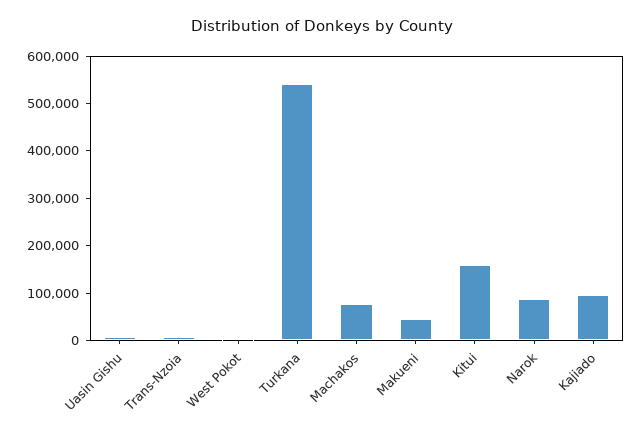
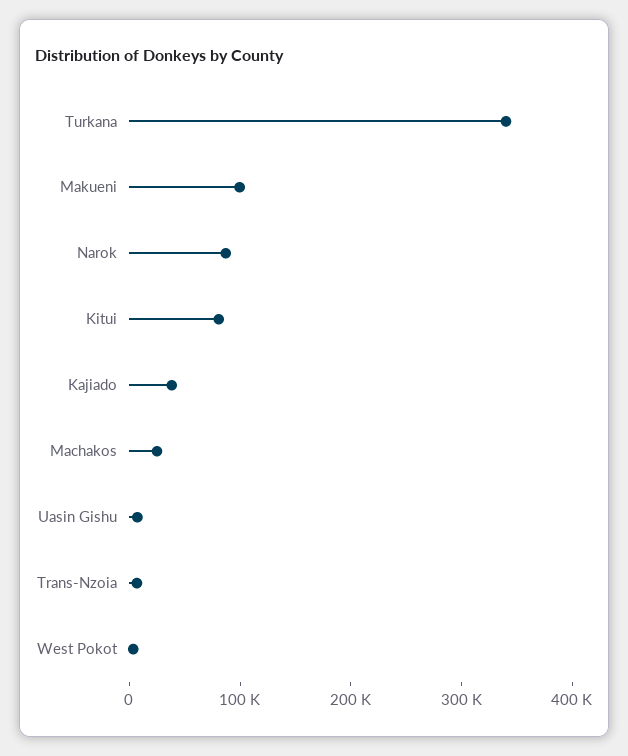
Turkana: 540000 -> 340000
Machakos: 80000 -> 20000
Makueni: 40000 -> 100000
Kitui: 160000 -> 80000
Kajiado: 100000 -> 40000

